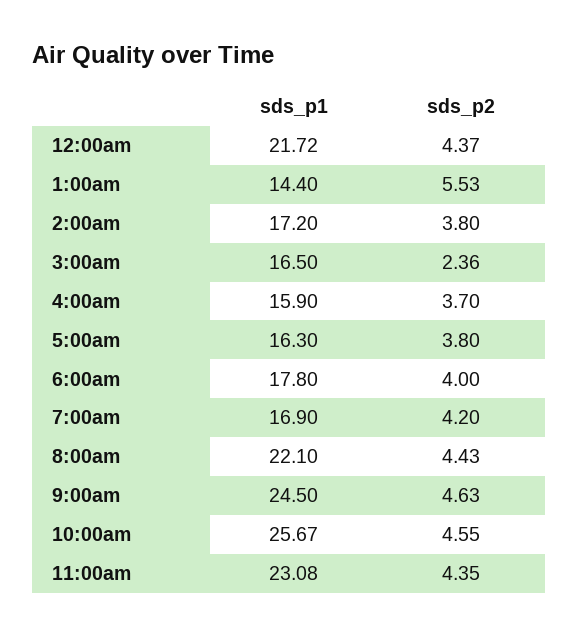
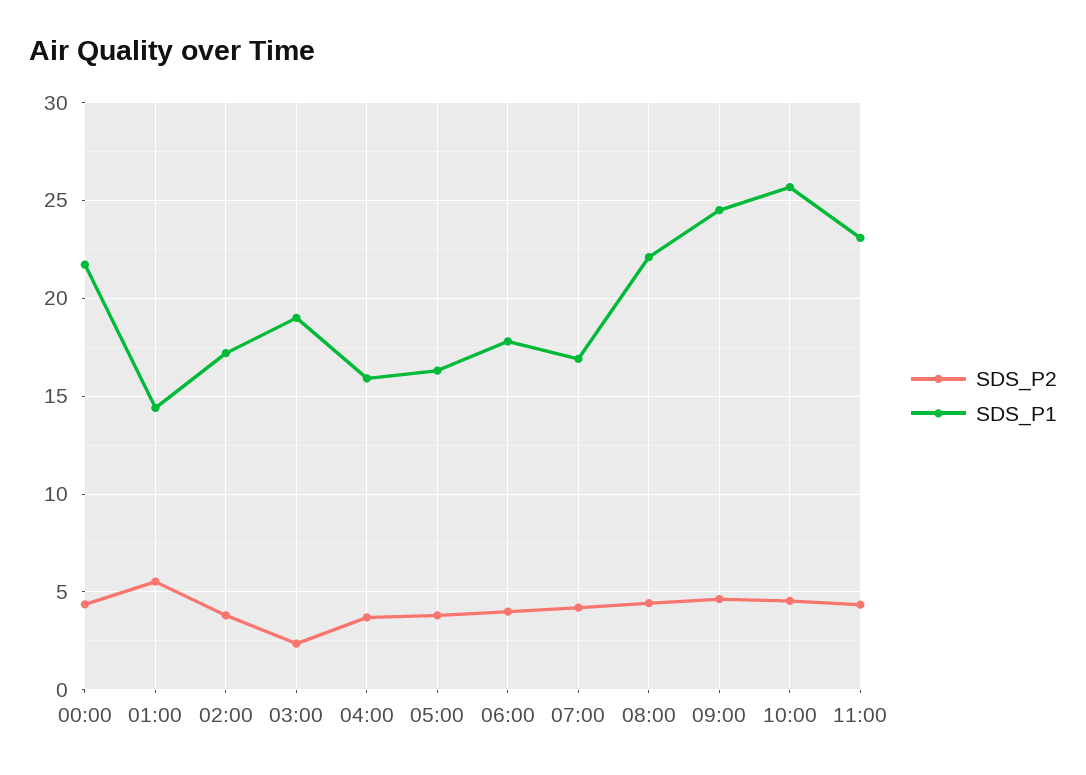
sds_p1, 3:00am: 16.5 -> 19

